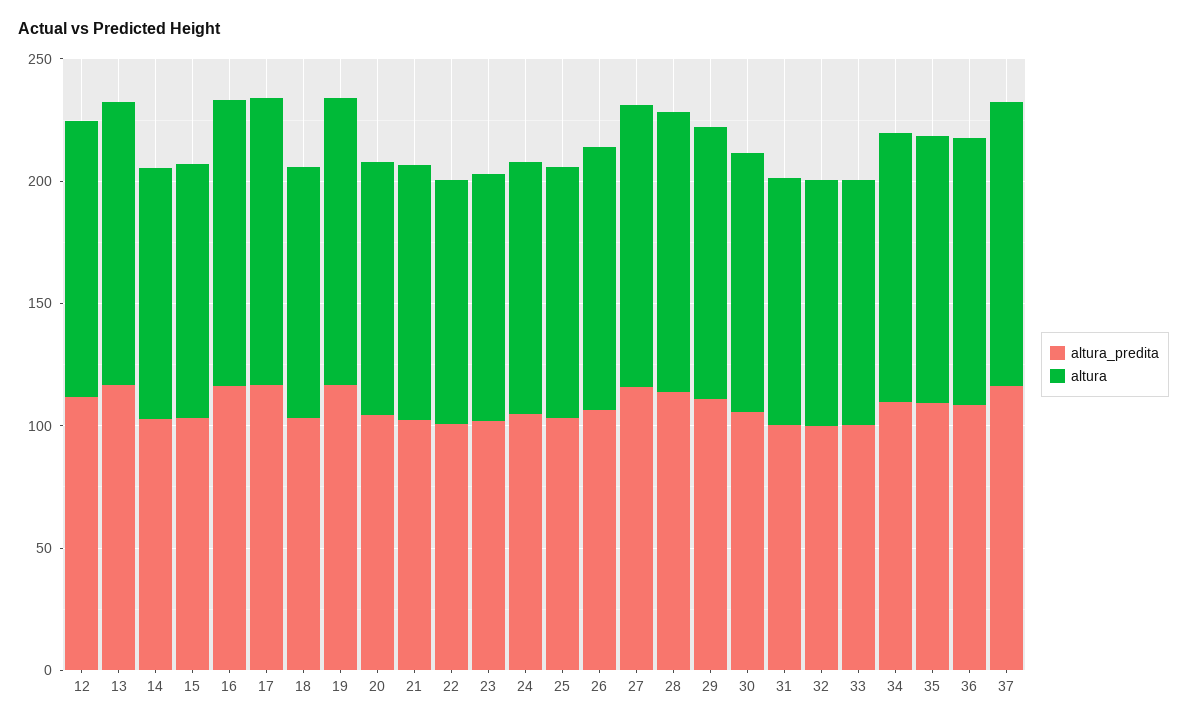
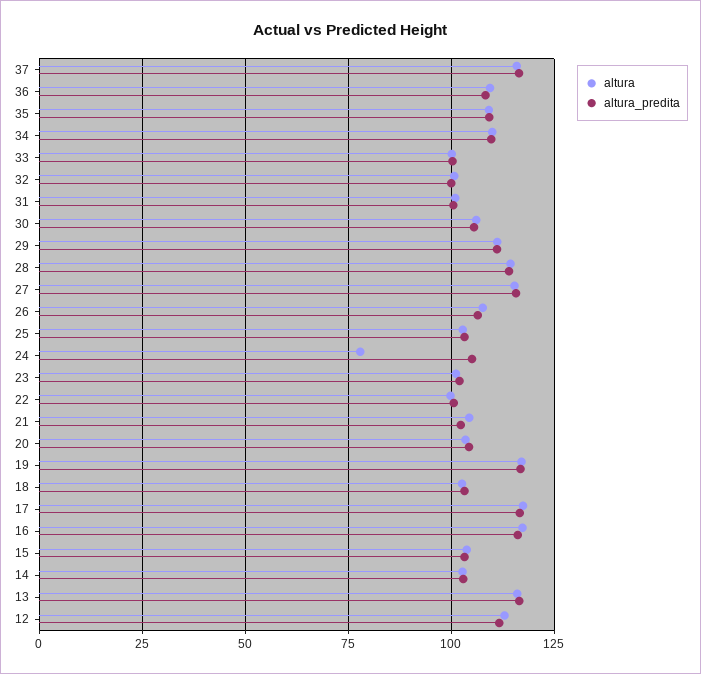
altura, 24: 100 -> 77.5

